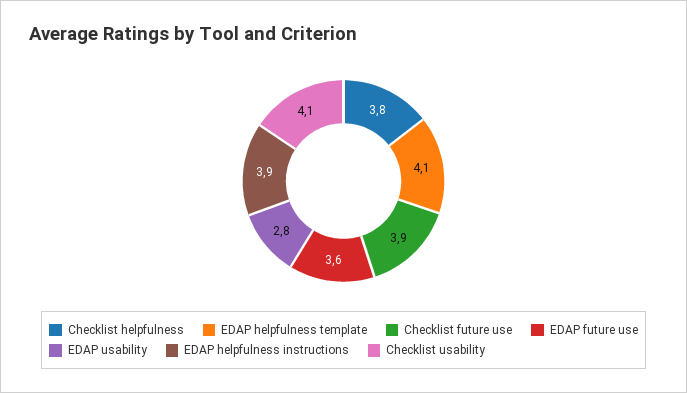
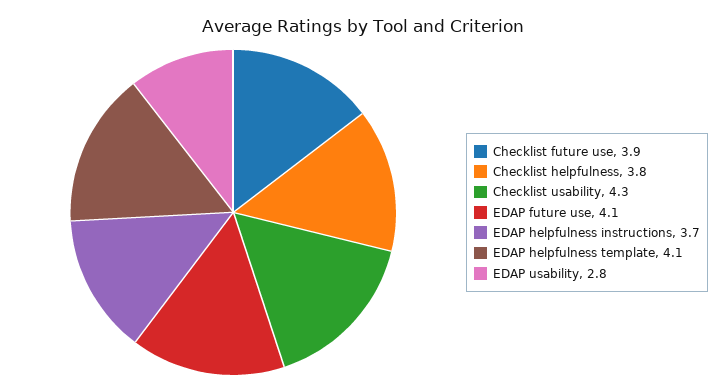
EDAP future use: 3.6 -> 4.1
EDAP helpfulness instructions: 3.9 -> 3.7
Checklist usability: 4.1 -> 4.3

